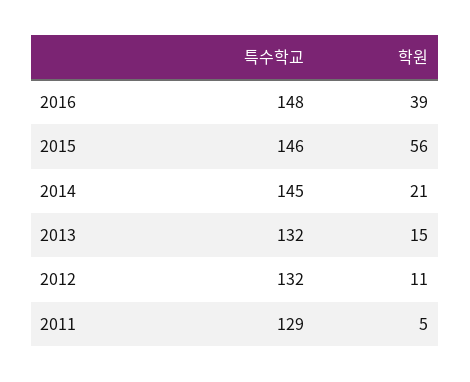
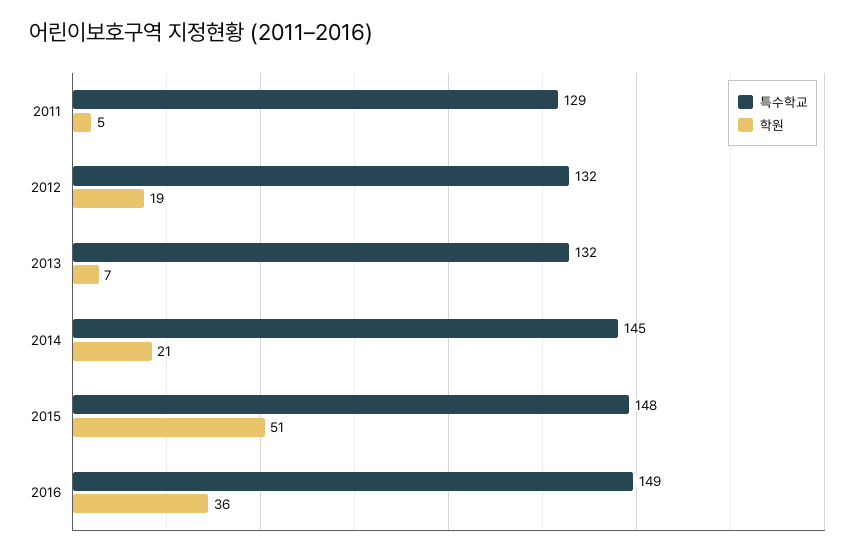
특수학교, 2016: 148 -> 149
학원, 2016: 39 -> 36
특수학교, 2015: 146 -> 148
학원, 2015: 56 -> 51
학원, 2013: 15 -> 7
학원, 2012: 11 -> 19

